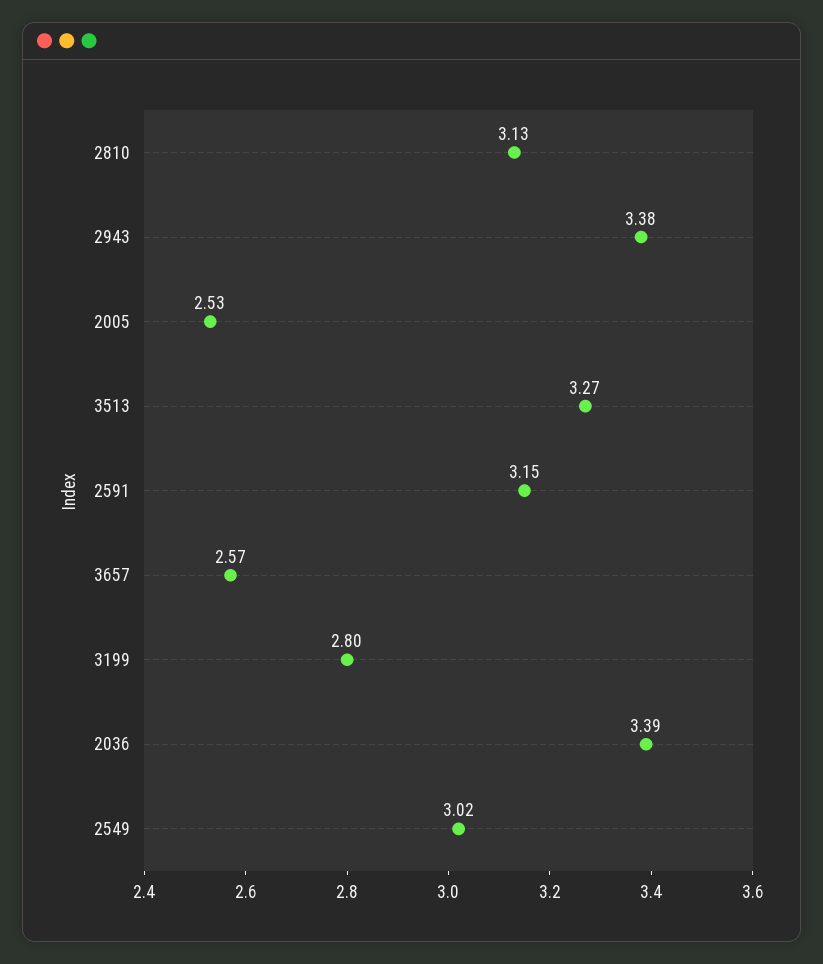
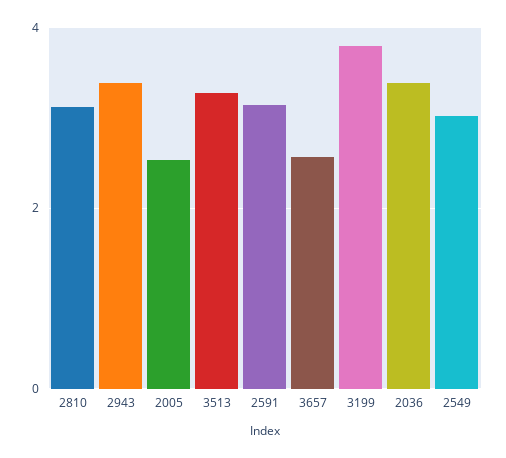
3199: 2.8 -> 3.8

